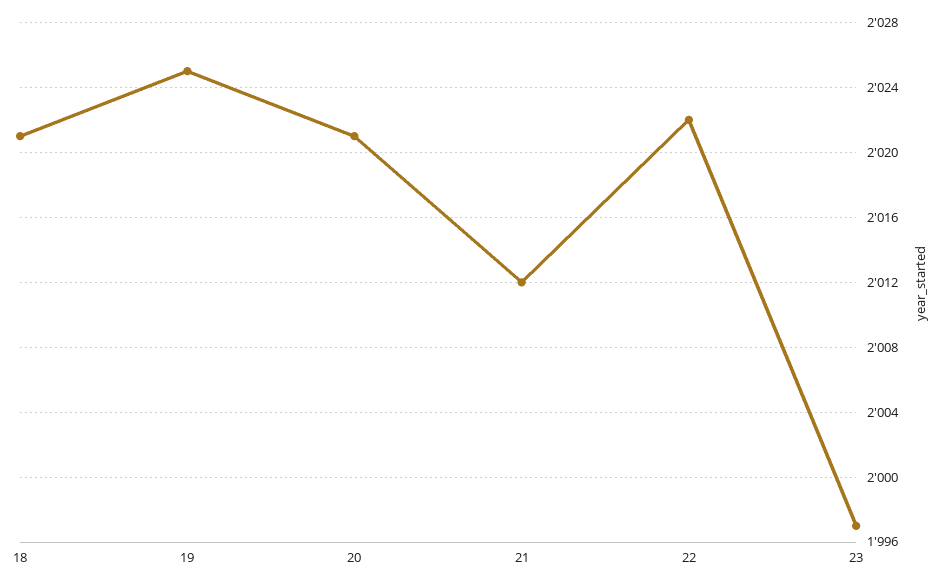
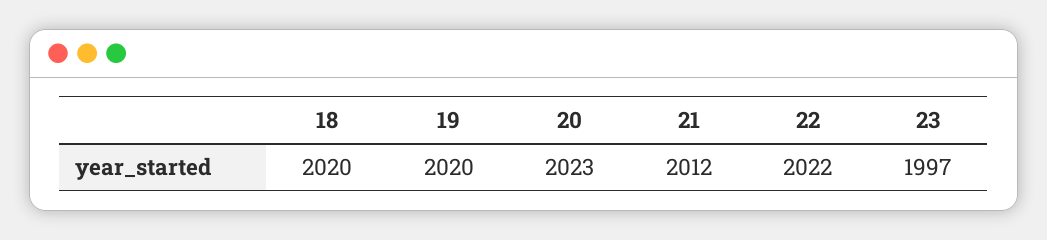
18: 2021 -> 2020
19: 2025 -> 2020
20: 2021 -> 2023

